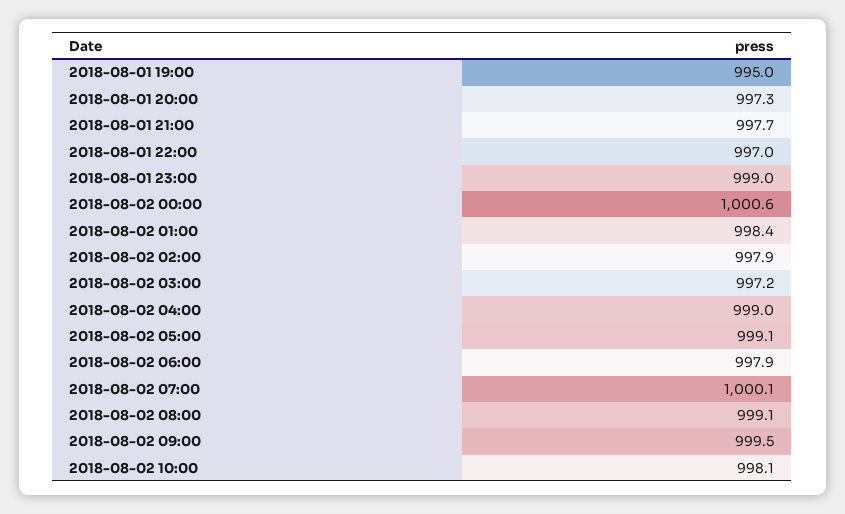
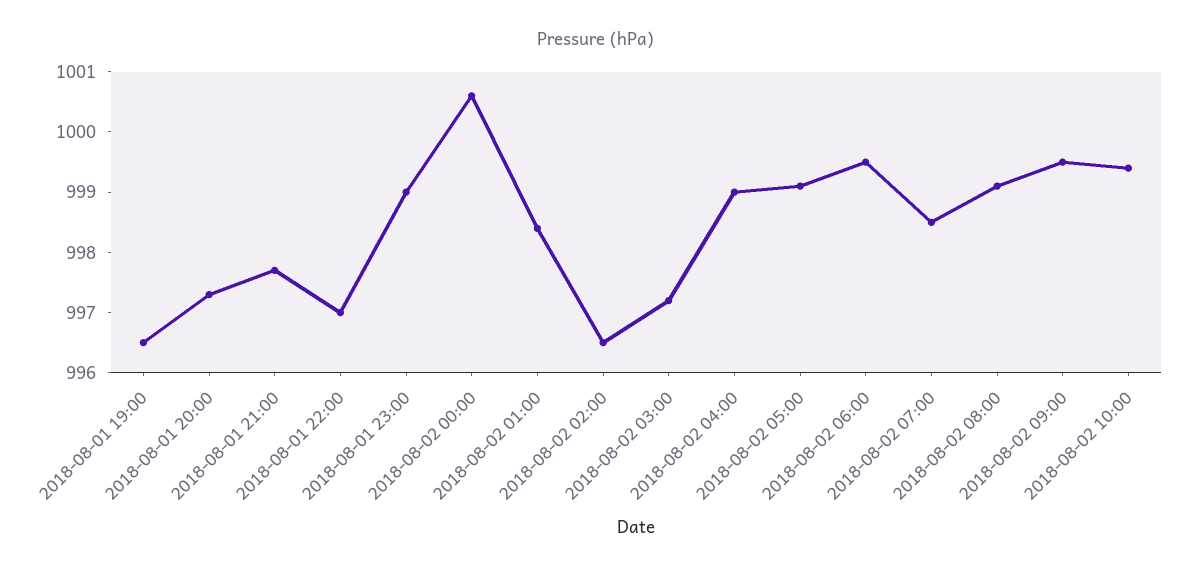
2018-08-01 19:00: 995 -> 996.5
2018-08-02 02:00: 997.9 -> 996.5
2018-08-02 06:00: 997.9 -> 999.5
2018-08-02 07:00: 1000.1 -> 998.5
2018-08-02 10:00: 998.1 -> 999.5

